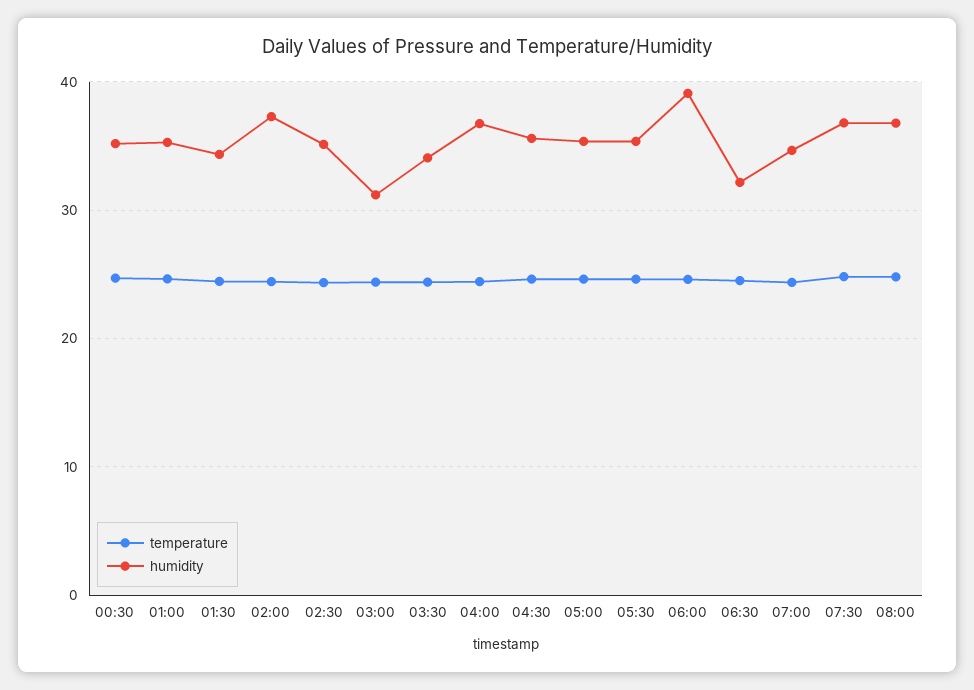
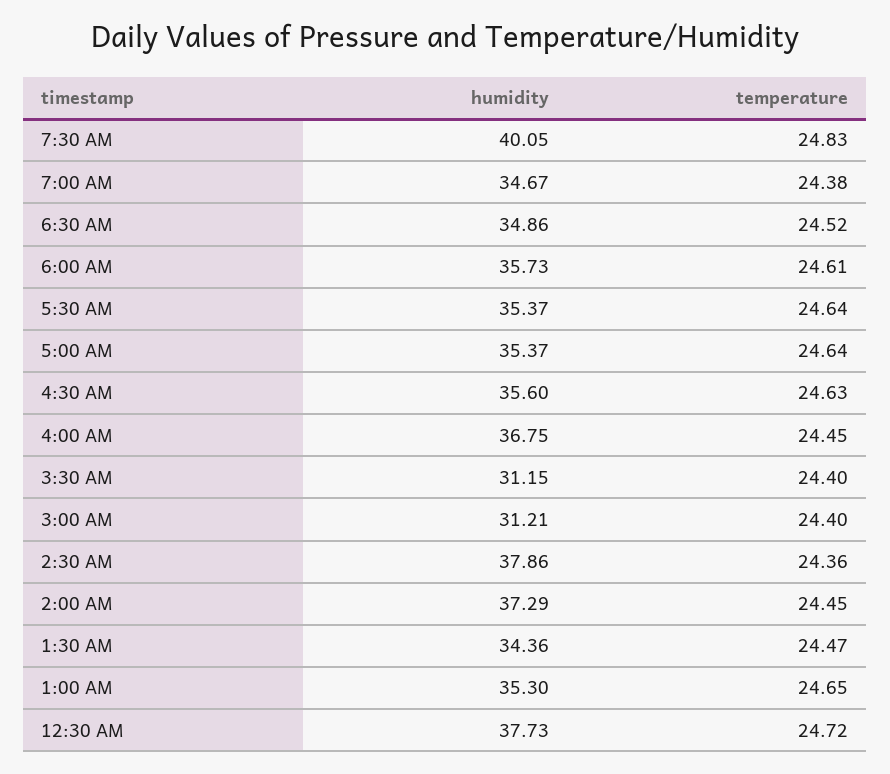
humidity, 00:30: 35 -> 37.73
humidity, 02:30: 35 -> 37.86
humidity, 03:30: 34 -> 31.15
humidity, 06:00: 39 -> 35.73
humidity, 06:30: 32 -> 34.86
humidity, 07:30: 37 -> 40.05
temperature, 08:00: 25 -> none
humidity, 08:00: 37 -> none

